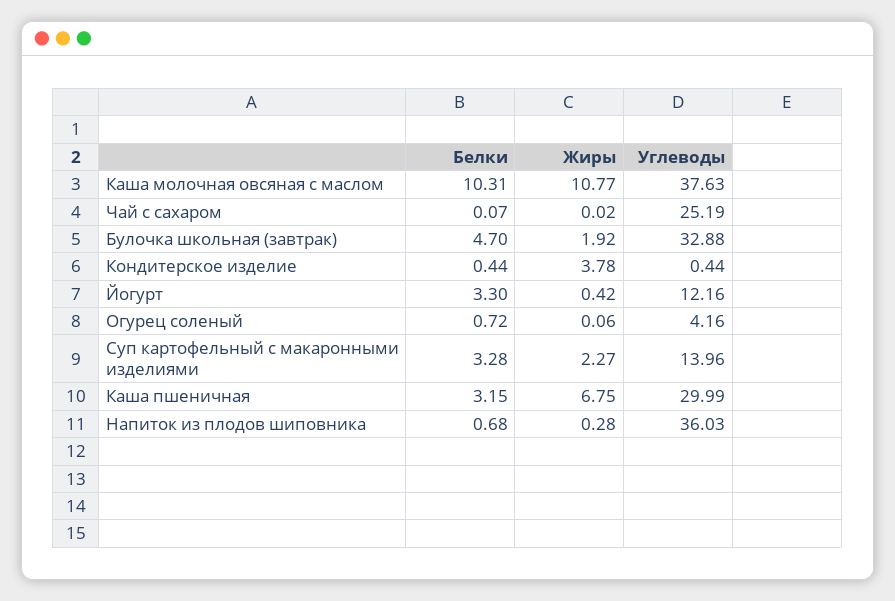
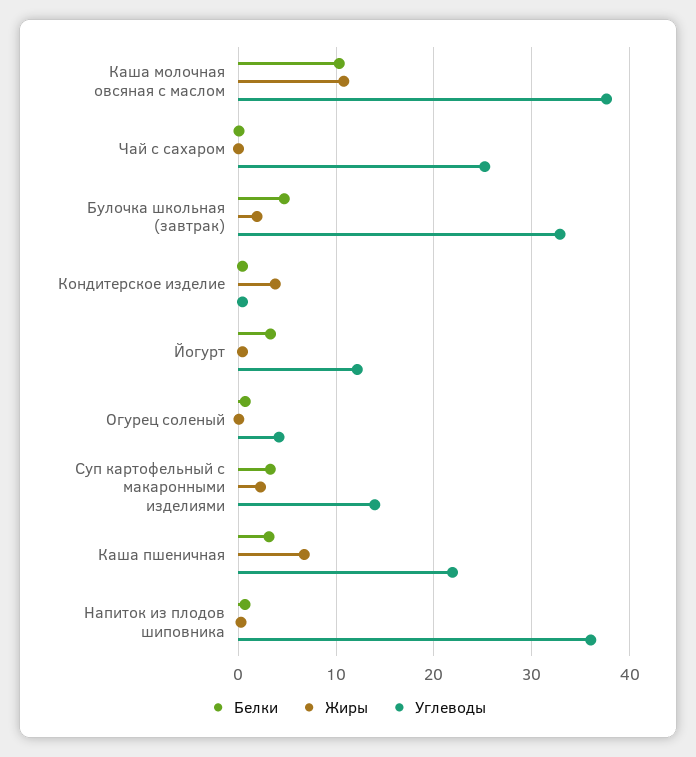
Углеводы, Каша пшеничная: 29.99 -> 22

